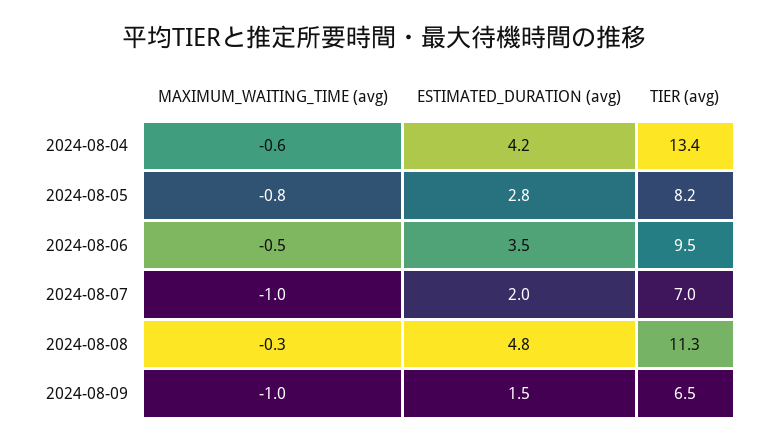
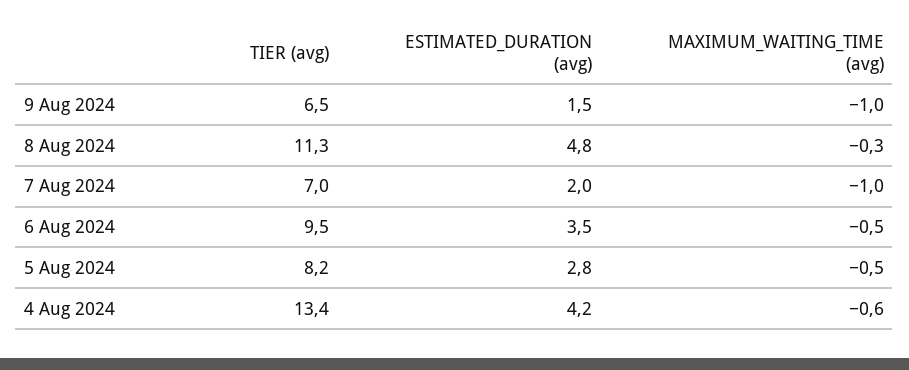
MAXIMUM_WAITING_TIME (avg), 2024-08-05: -0.8 -> -0.5

